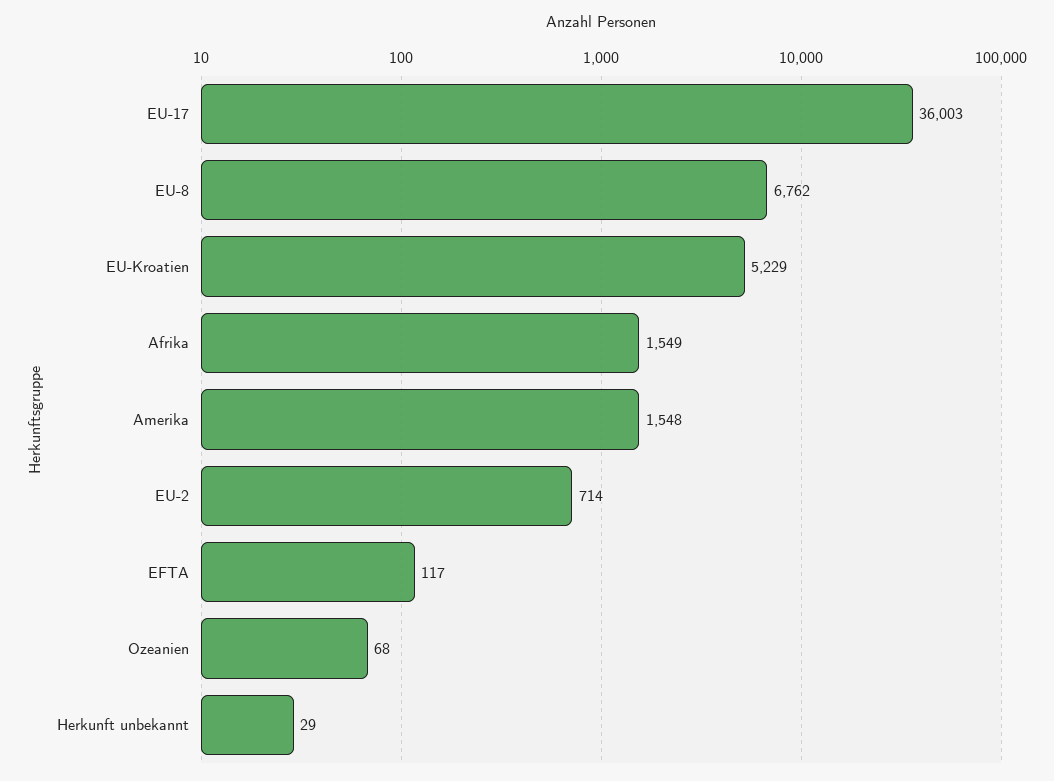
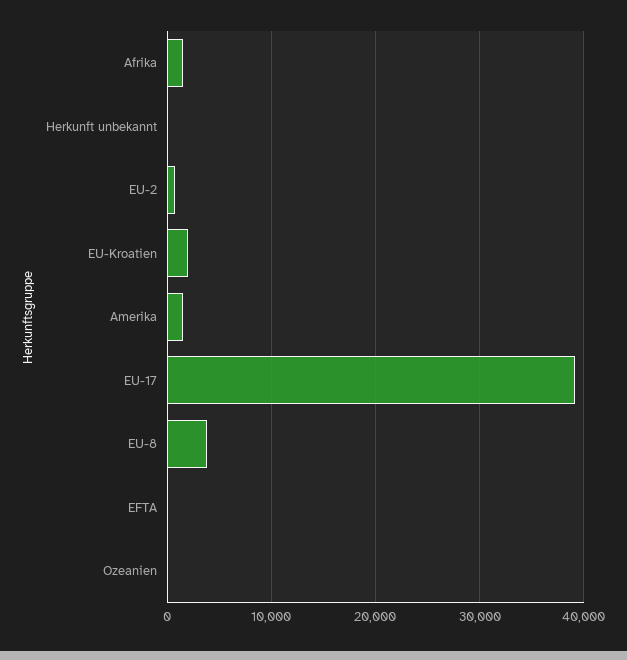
EU-17: 36003 -> 39000
EU-8: 6762 -> 4000
EU-Kroatien: 5229 -> 2000

